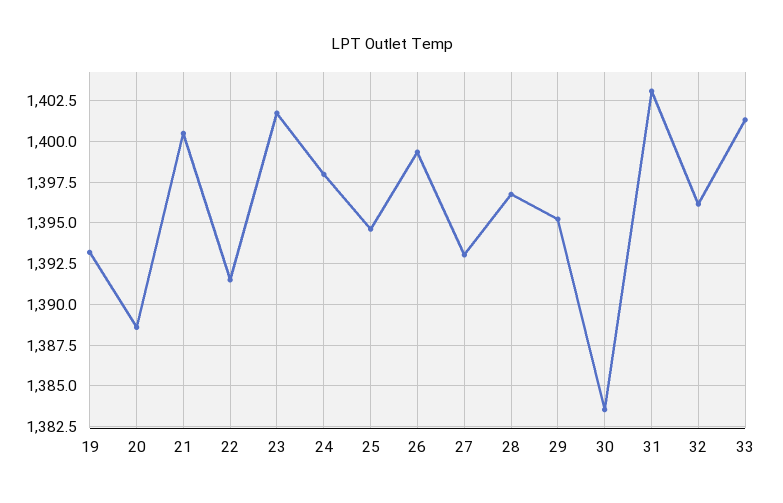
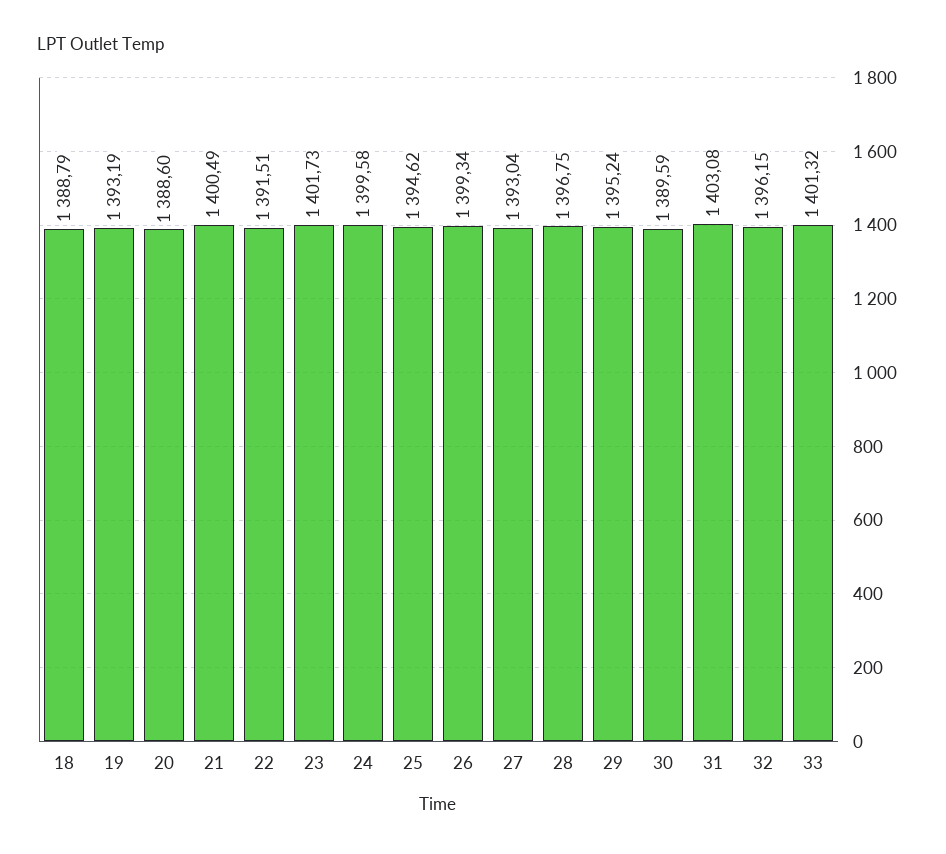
24: 1398 -> 1399.58
30: 1383.5 -> 1389.59
18: none -> 1388.79

